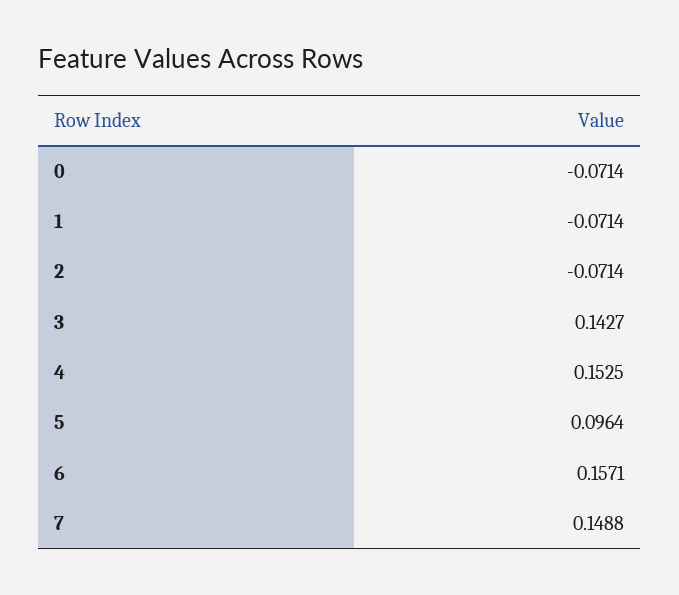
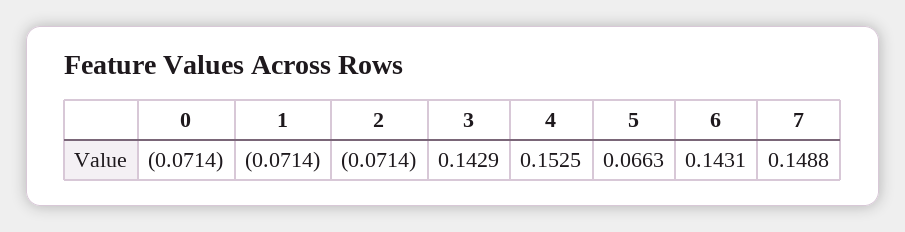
3: 0.1427 -> 0.1429
5: 0.0964 -> 0.0663
6: 0.1571 -> 0.1431

